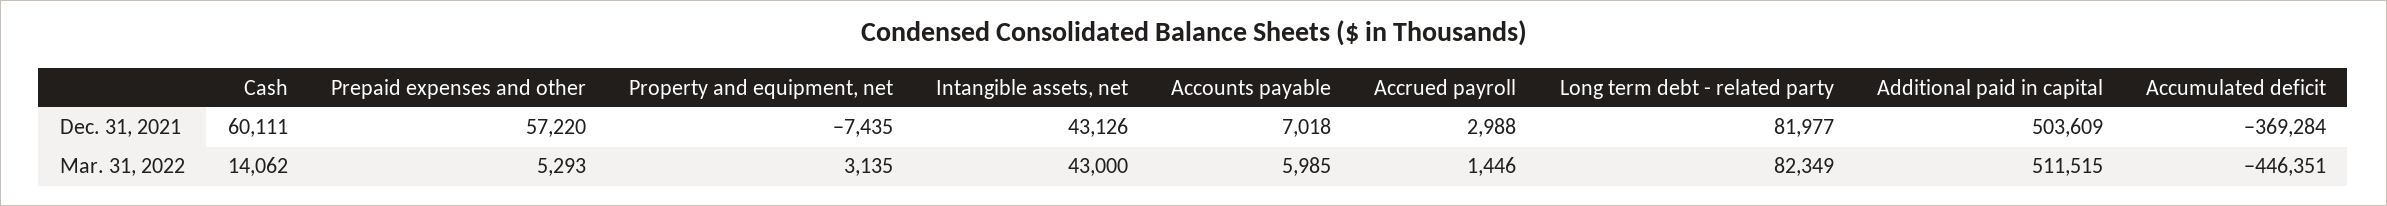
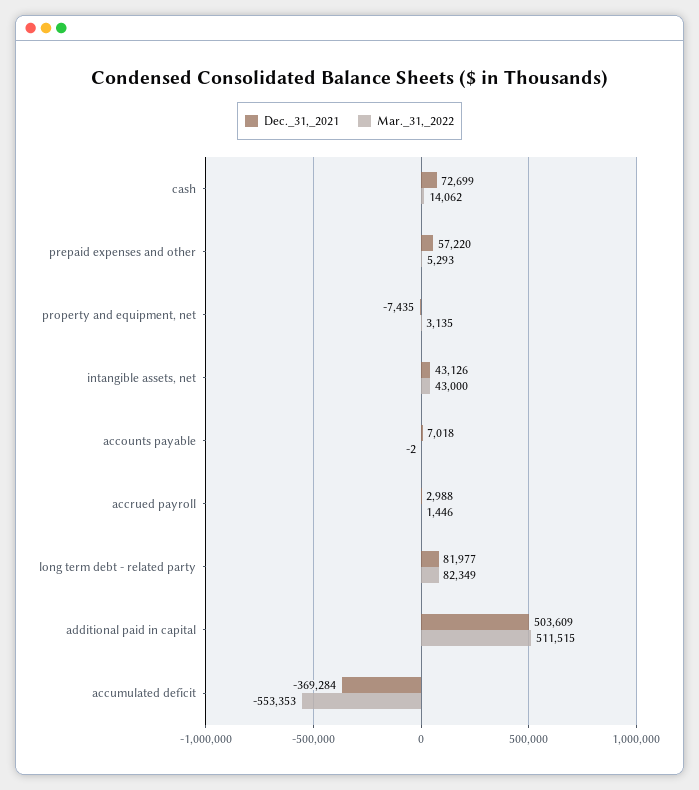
Dec. 31, 2021, Cash: 60111 -> 72699
Mar. 31, 2022, Accounts payable: 5985 -> -2
Mar. 31, 2022, Accumulated deficit: -446351 -> -553353

